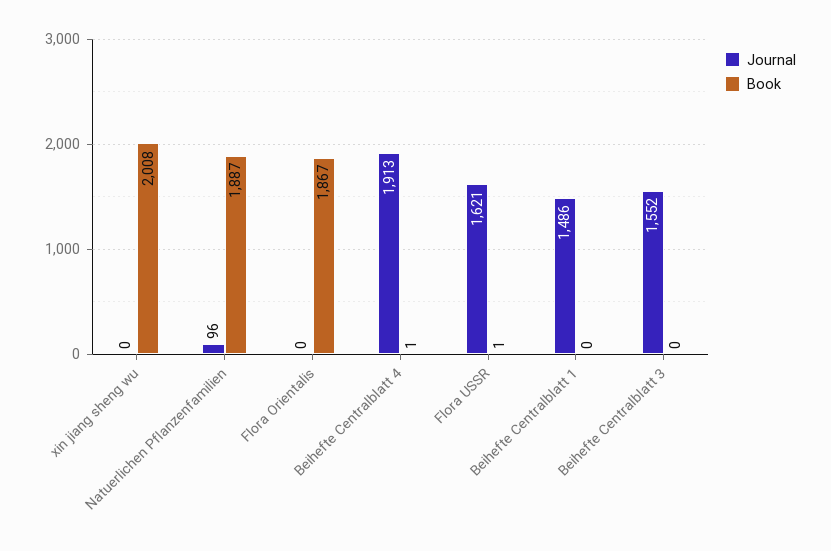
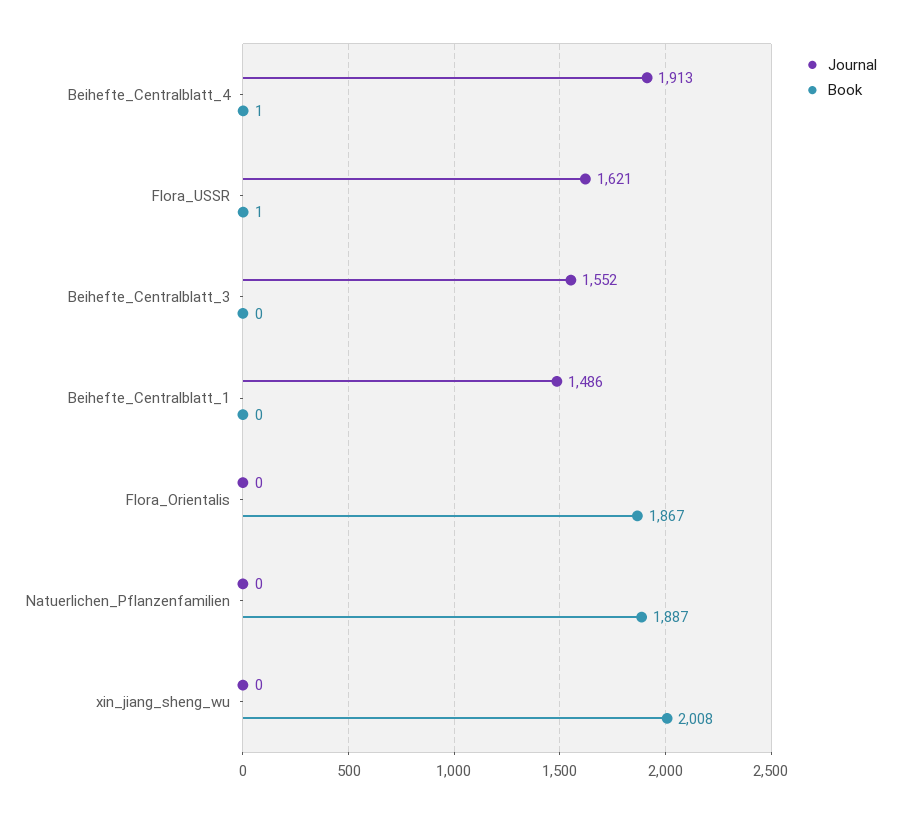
Journal, Natuerlichen Pflanzenfamilien: 96 -> 0

